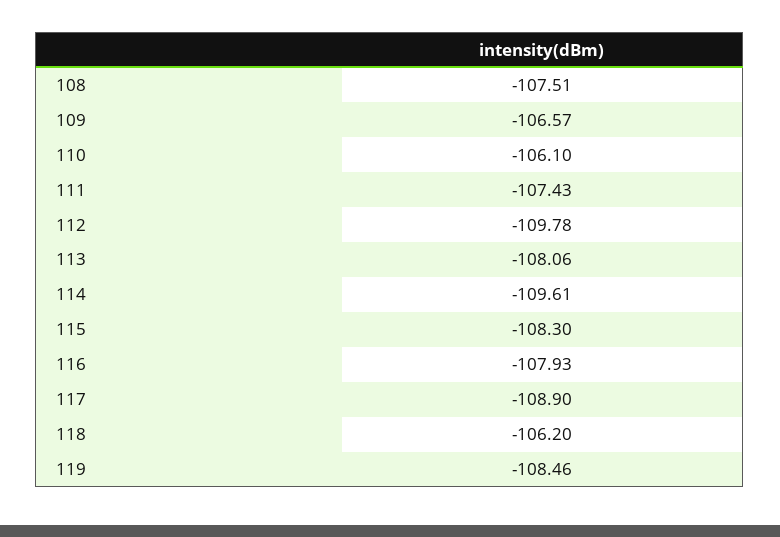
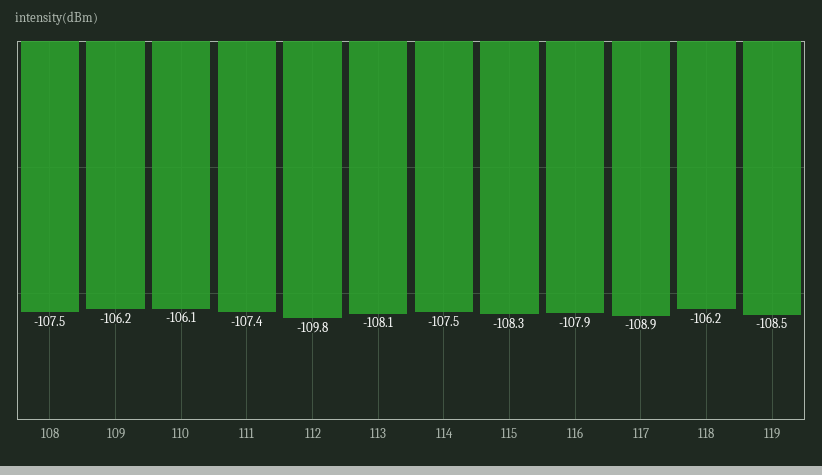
109: -106.57 -> -106.2
114: -109.61 -> -107.5

